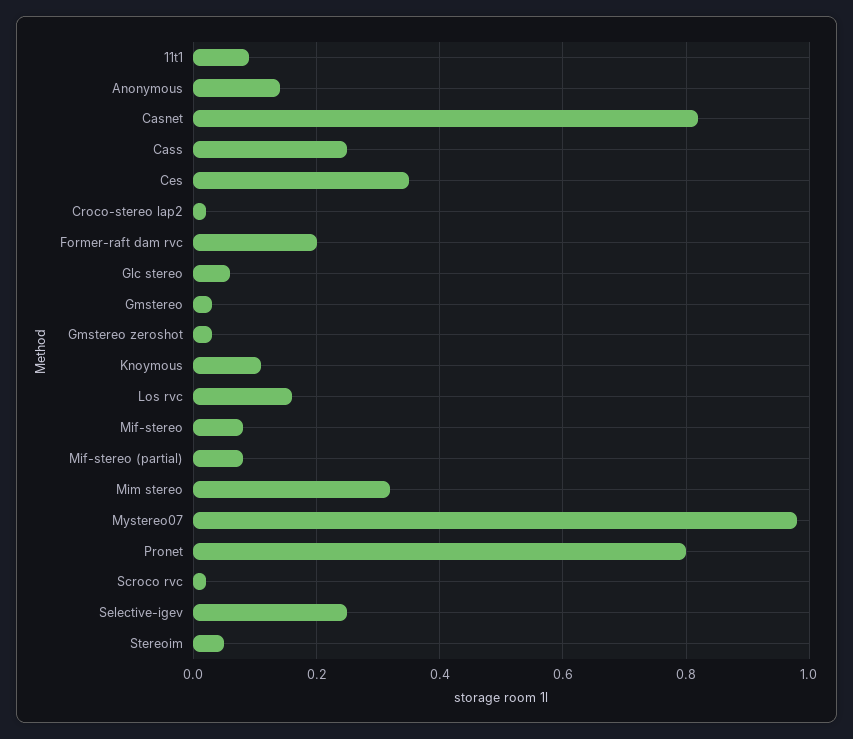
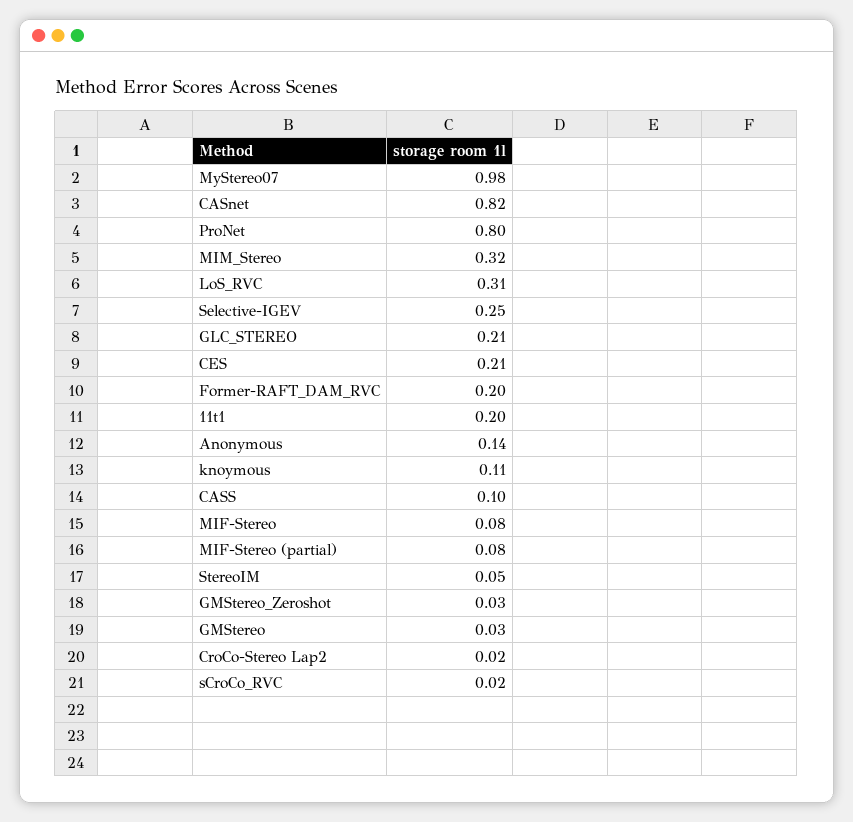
11t1: 0.1 -> 0.2
Cass: 0.25 -> 0.1
Ces: 0.35 -> 0.21
Glc stereo: 0.05 -> 0.21
Los rvc: 0.15 -> 0.31

